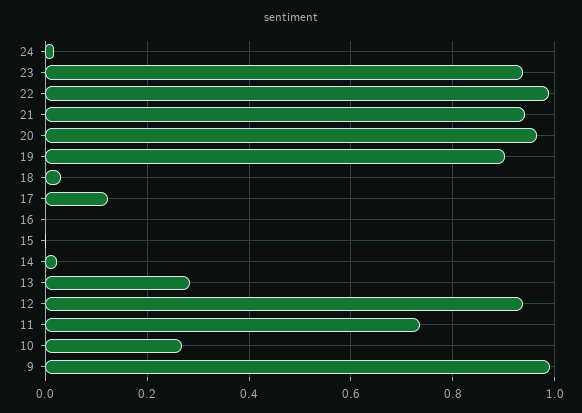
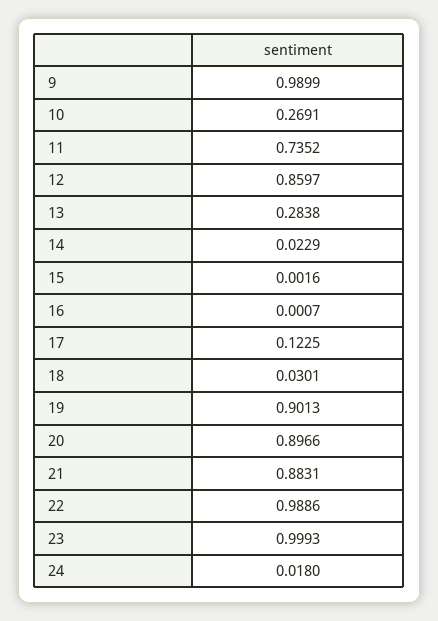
23: 0.94 -> 0.9993
21: 0.94 -> 0.8831
20: 0.96 -> 0.8966
12: 0.94 -> 0.8597

